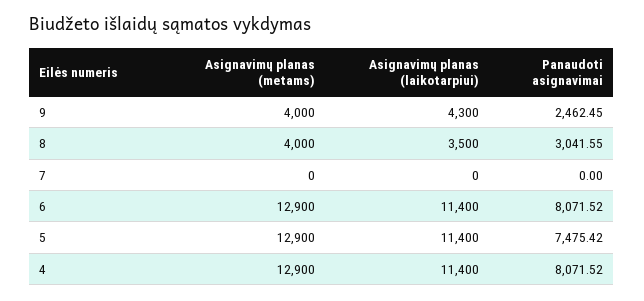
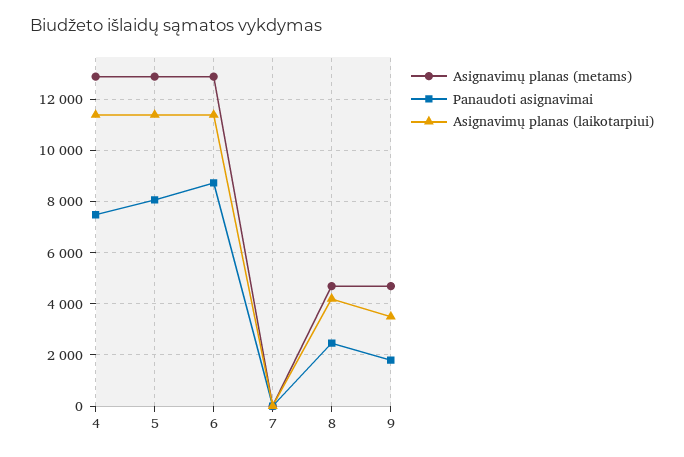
Asignavimų planas (metams), 9: 4000 -> 4750
Asignavimų planas (laikotarpiui), 9: 4300 -> 3500
Panaudoti asignavimai, 9: 2462.45 -> 1750
Asignavimų planas (metams), 8: 4000 -> 4750
Asignavimų planas (laikotarpiui), 8: 3500 -> 4250
Panaudoti asignavimai, 8: 3041.55 -> 2500
Panaudoti asignavimai, 6: 8071.52 -> 8750
Panaudoti asignavimai, 5: 7475.42 -> 8000
Panaudoti asignavimai, 4: 8071.52 -> 7500

